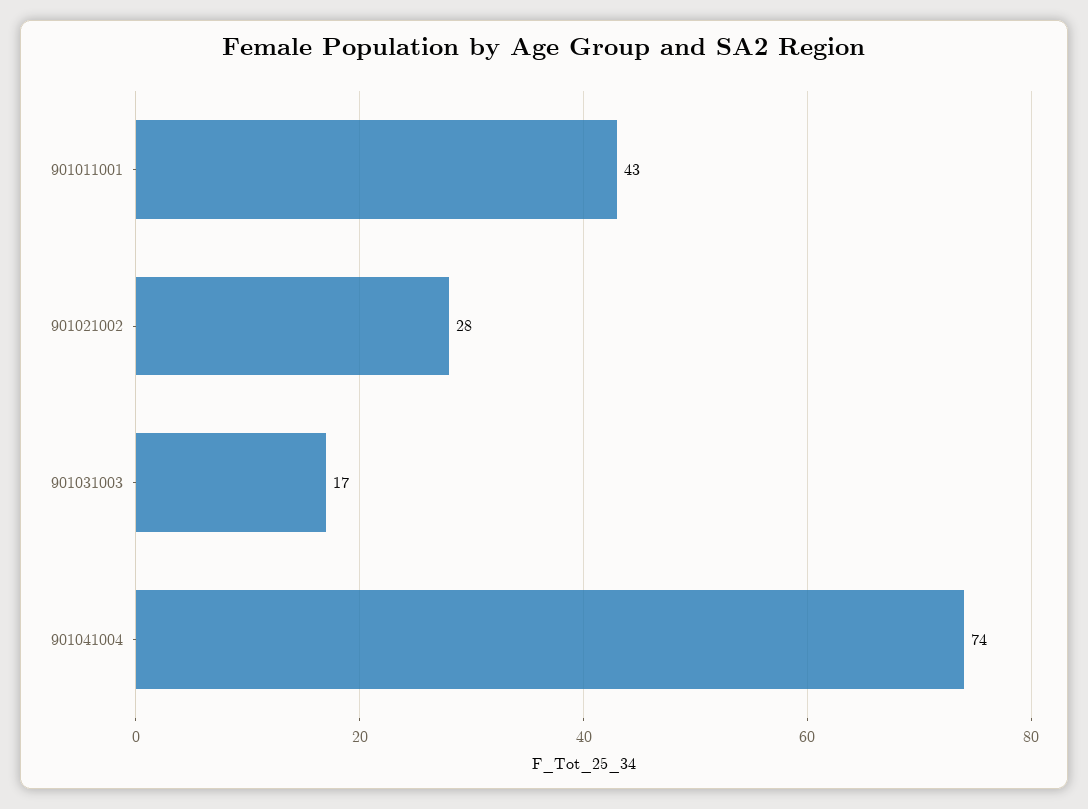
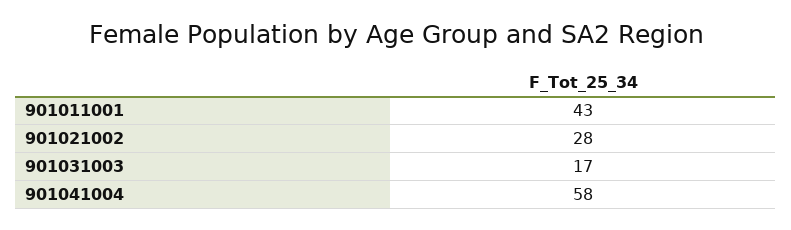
901041004: 74 -> 58

